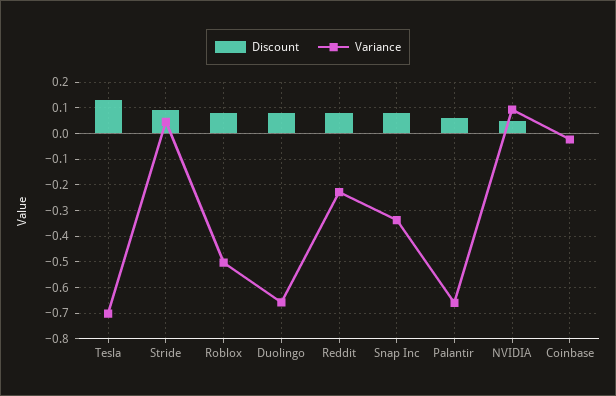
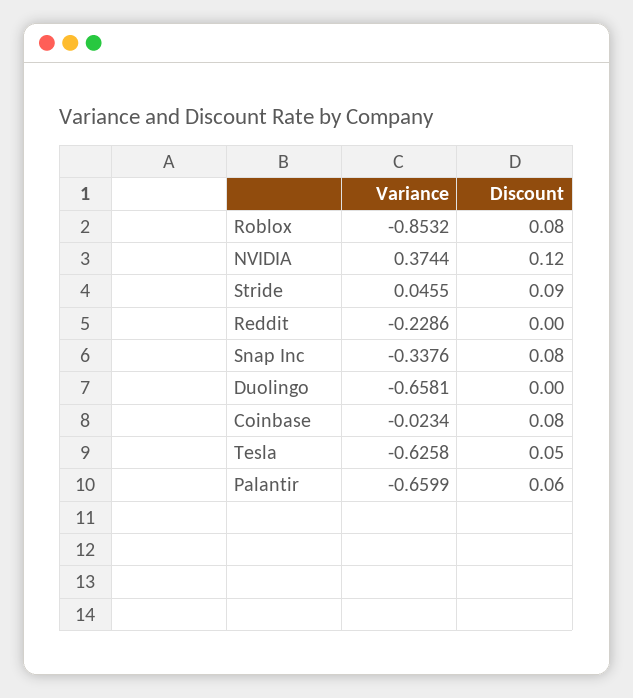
Discount, Tesla: 0.125 -> 0.05
Variance, Tesla: -0.7 -> -0.6258
Variance, Roblox: -0.5 -> -0.8532
Discount, Duolingo: 0.075 -> 0
Discount, Reddit: 0.075 -> 0
Discount, NVIDIA: 0.05 -> 0.12
Variance, NVIDIA: 0.1 -> 0.3744
Discount, Coinbase: 0 -> 0.08

